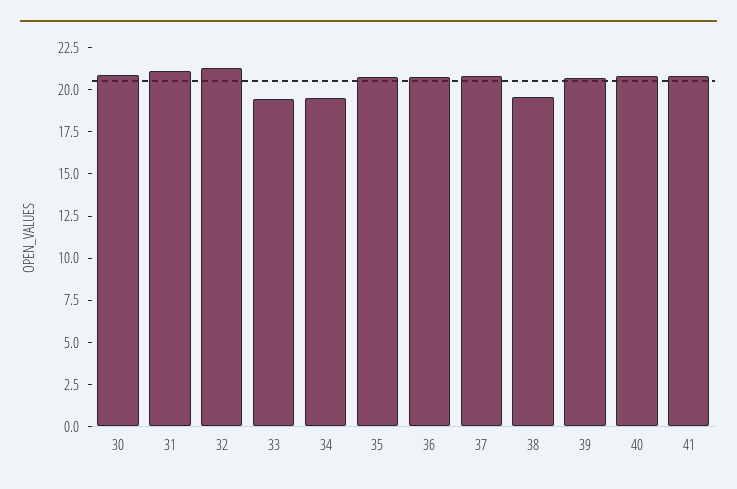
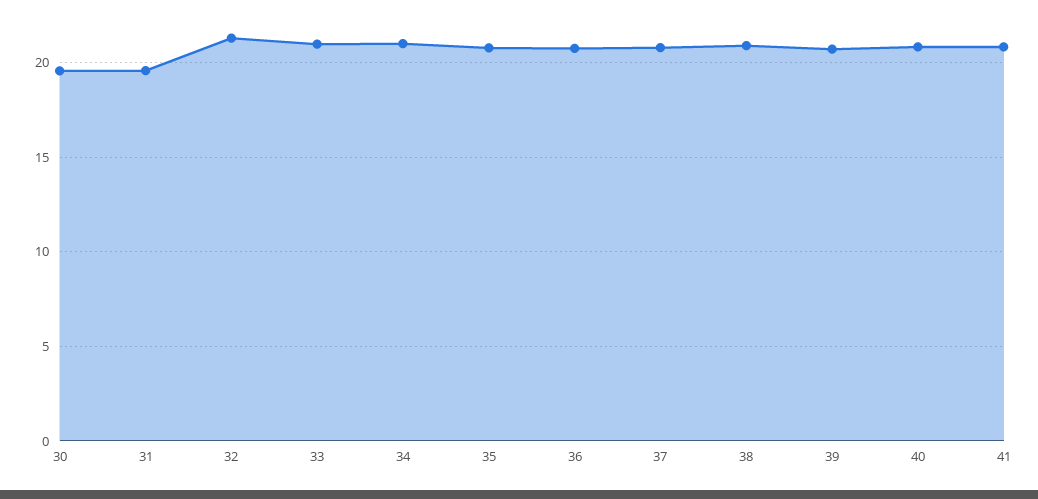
30: 21 -> 19.5
31: 21 -> 19.5
33: 19.5 -> 21
34: 19.5 -> 21
38: 19.5 -> 21

